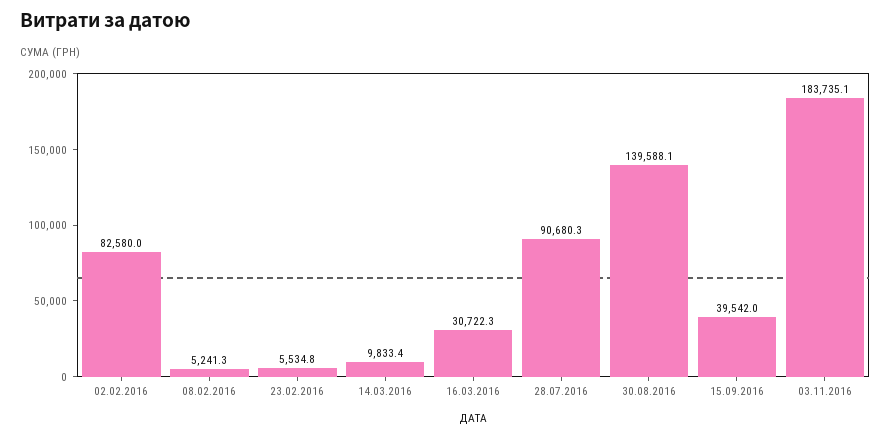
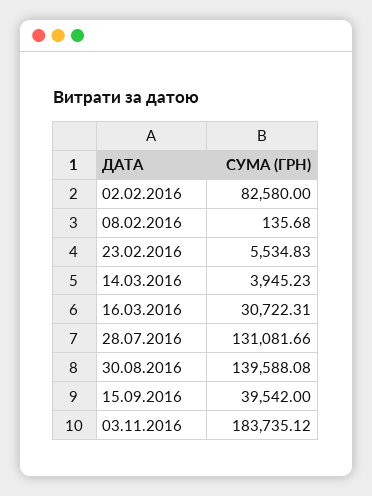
08.02.2016: 5241.3 -> 135.68
14.03.2016: 9833.4 -> 3945.23
28.07.2016: 90680.3 -> 131081.66

